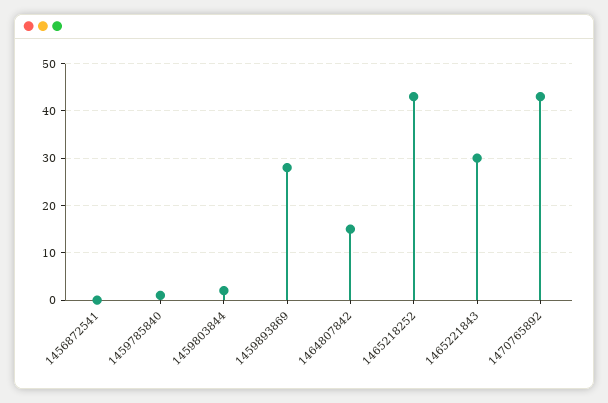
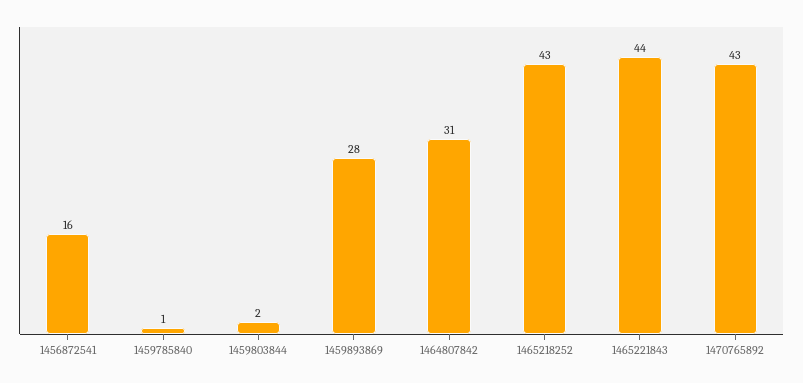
1456872541: 0 -> 16
1464807842: 15 -> 31
1465221843: 30 -> 44

